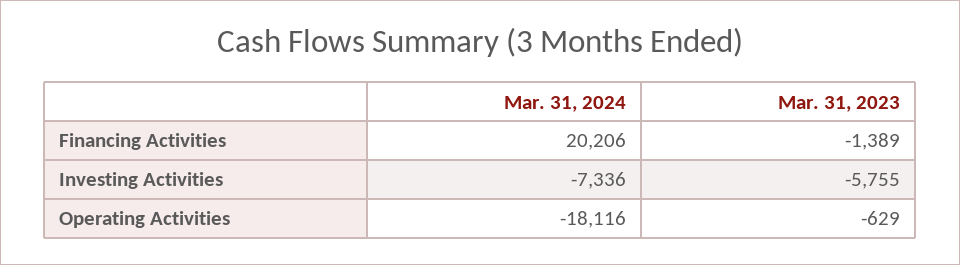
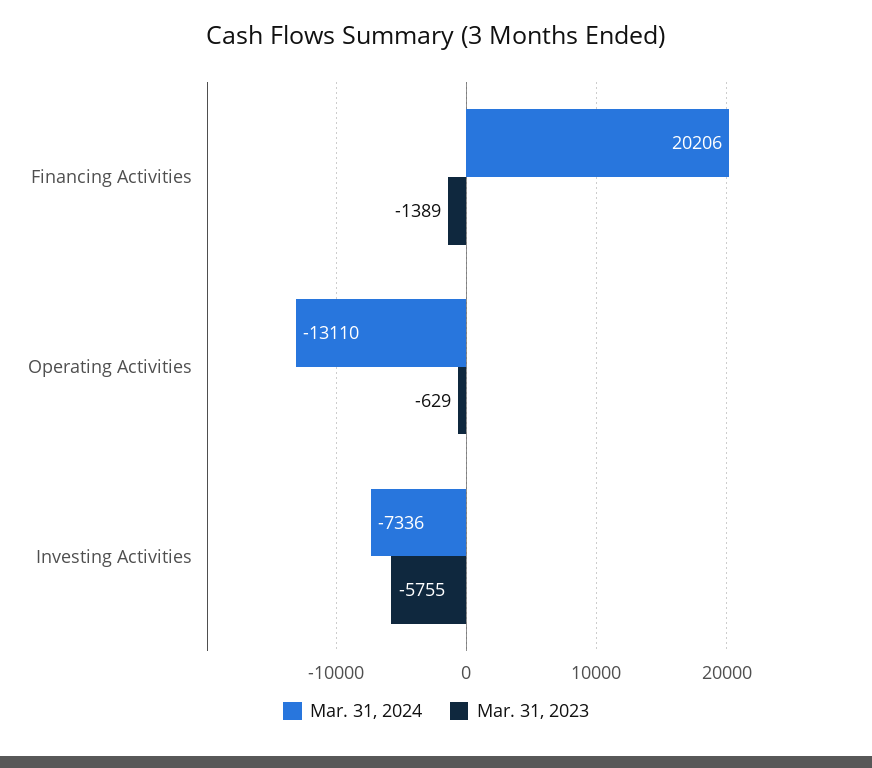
Mar. 31, 2024, Operating Activities: -18116 -> -13110

